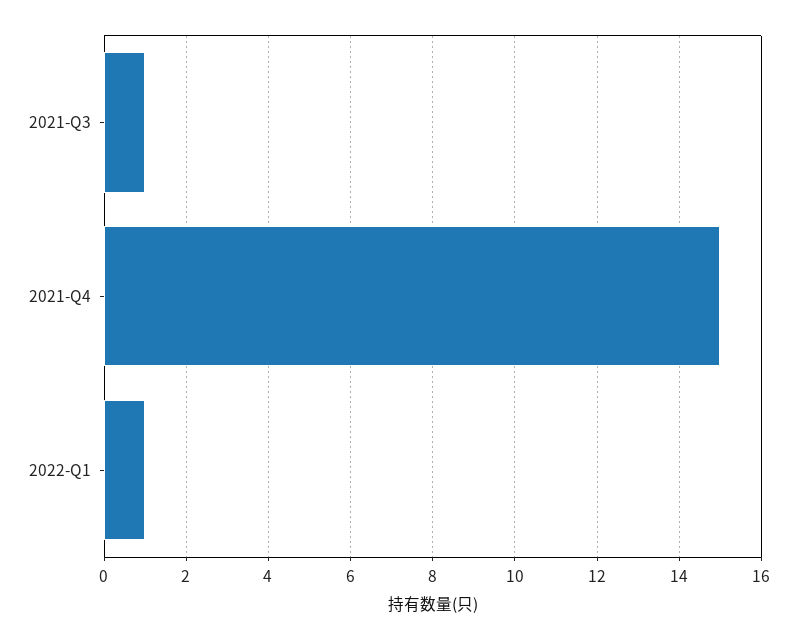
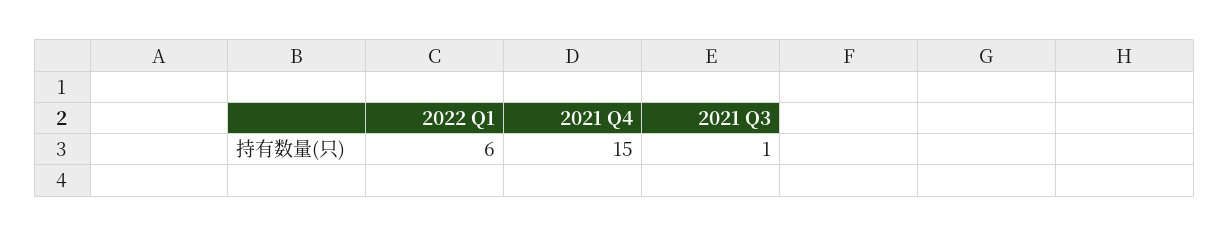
2022-Q1: 1 -> 6

